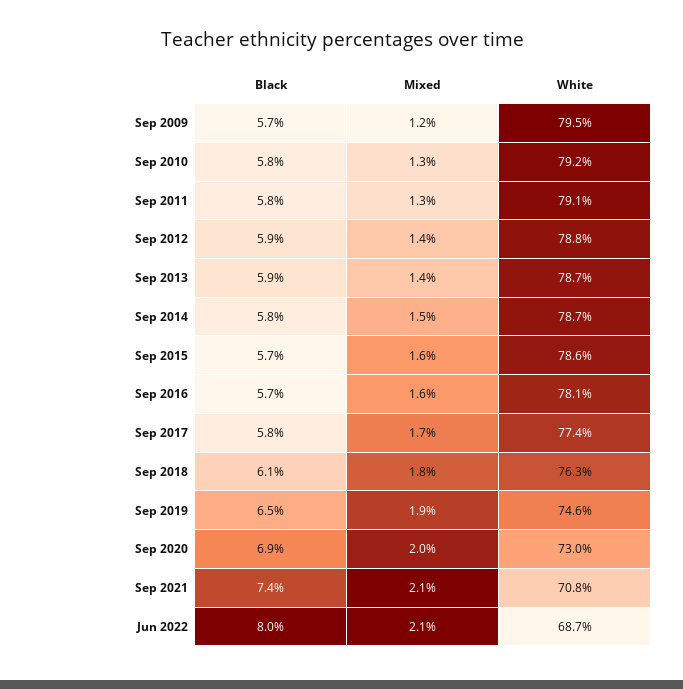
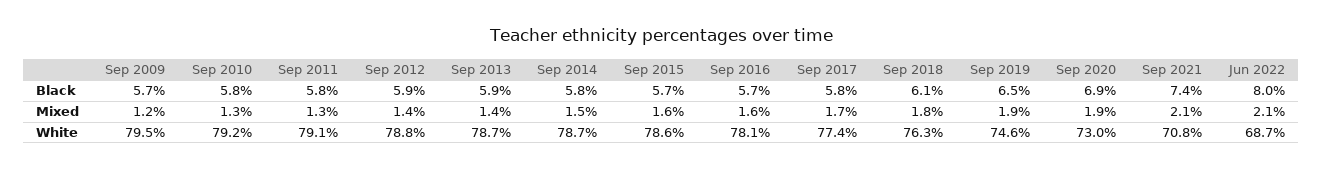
Mixed, Sep 2020: 2 -> 1.9

